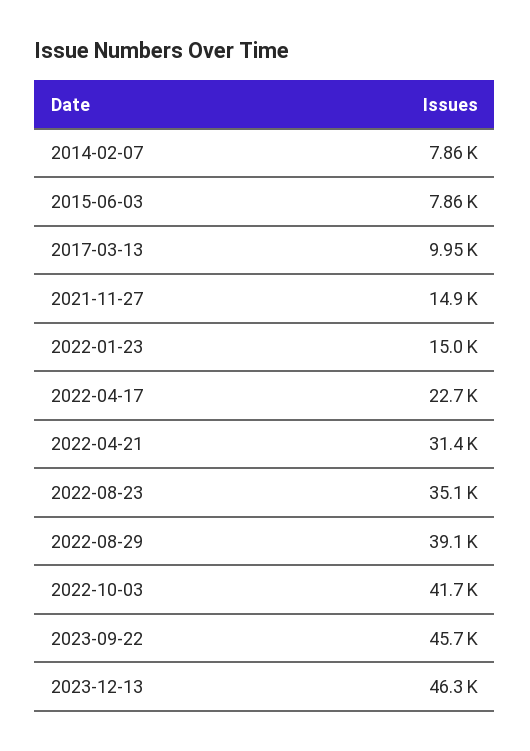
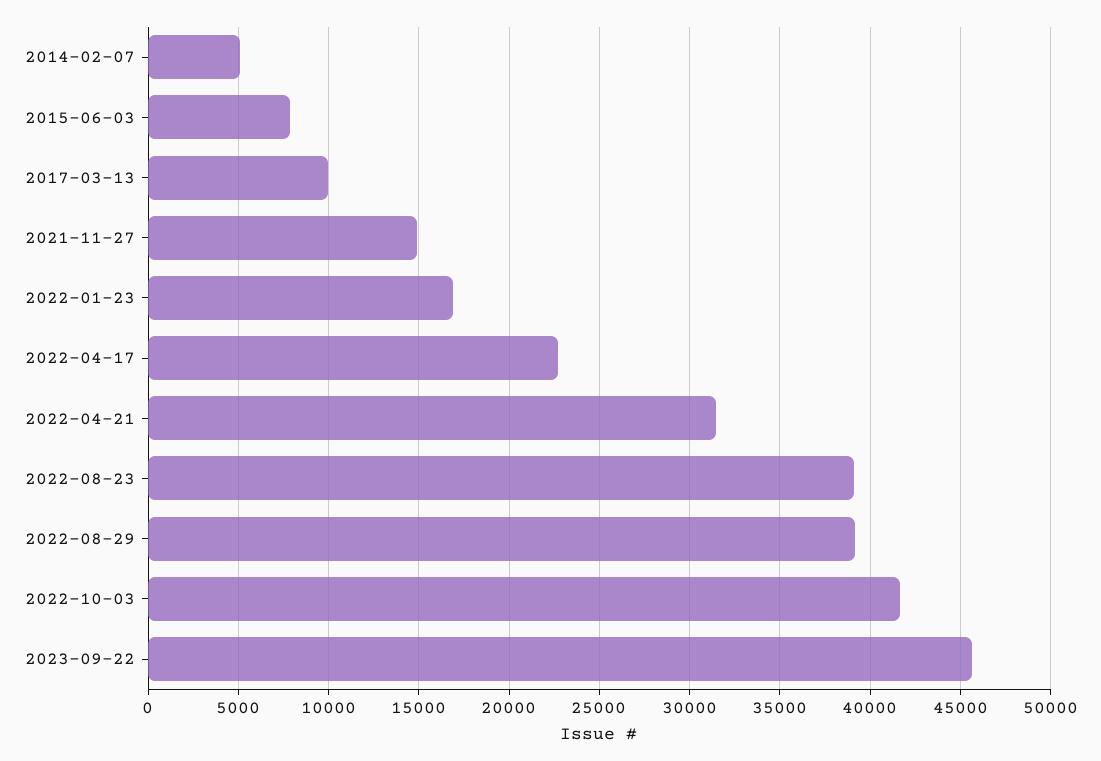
2014-02-07: 7860 -> 5000
2022-01-23: 15000 -> 17000
2022-08-23: 35100 -> 39000
2023-12-13: 46300 -> none

